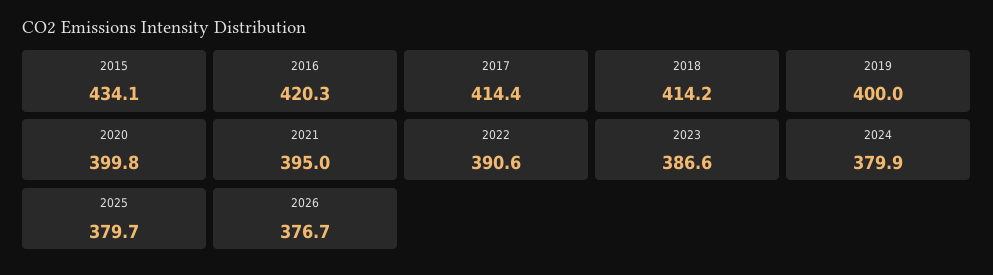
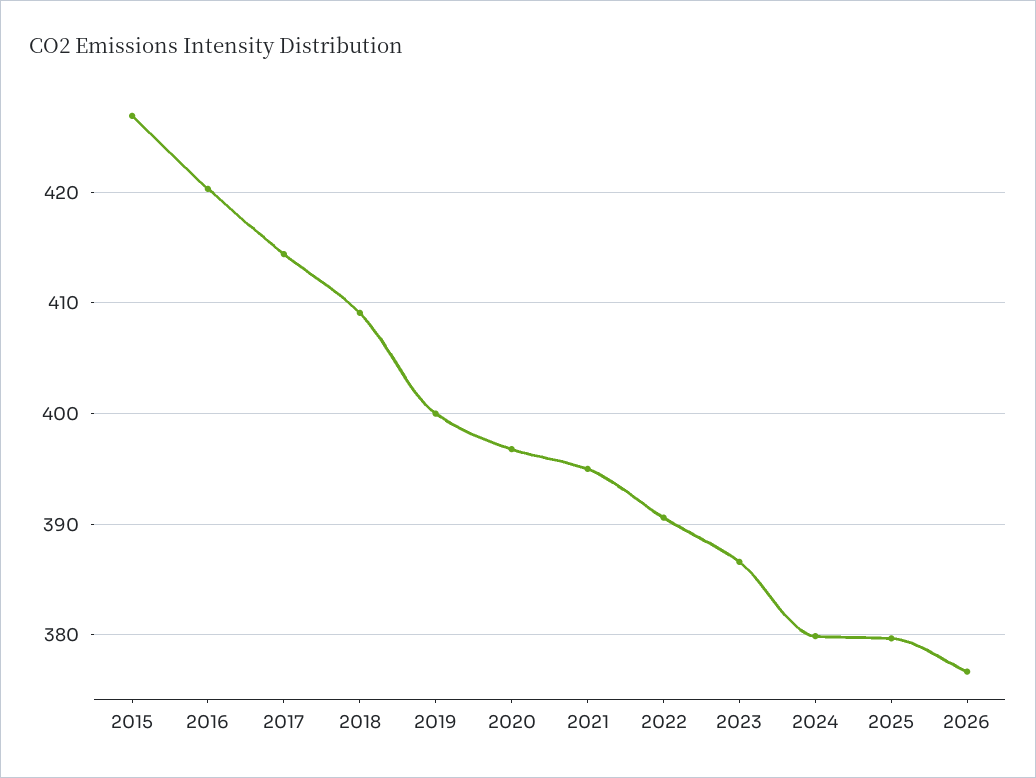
2015: 434.1 -> 427
2018: 414.2 -> 409
2020: 399.8 -> 397

